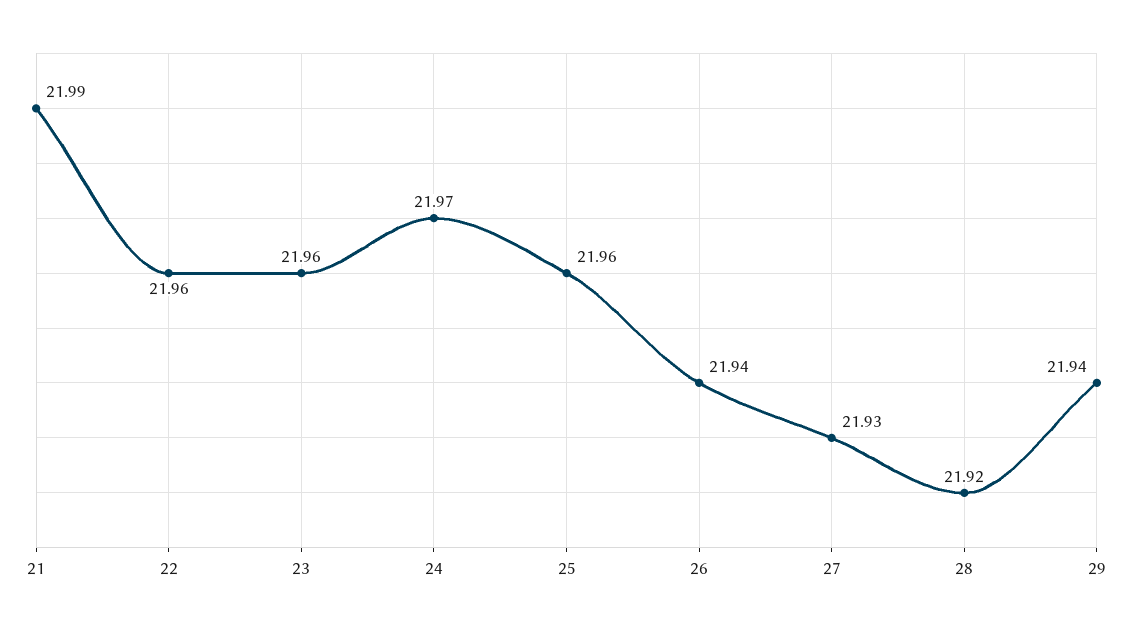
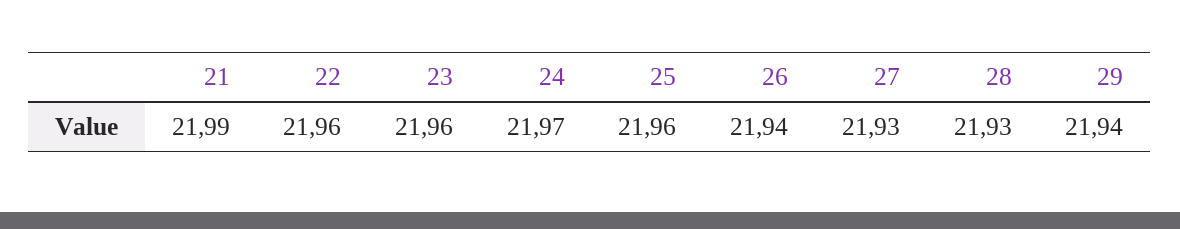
28: 21.92 -> 21.93

